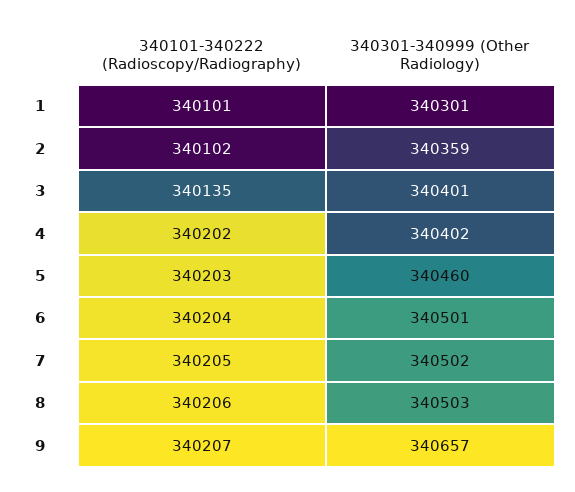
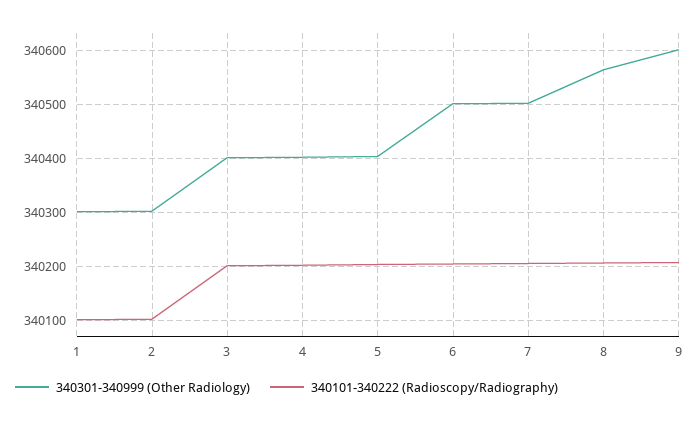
340301-340999 (Other Radiology), 2: 340359 -> 340300
340101-340222 (Radioscopy/Radiography), 3: 340135 -> 340200
340301-340999 (Other Radiology), 5: 340460 -> 340400
340301-340999 (Other Radiology), 8: 340503 -> 340560
340301-340999 (Other Radiology), 9: 340657 -> 340600

